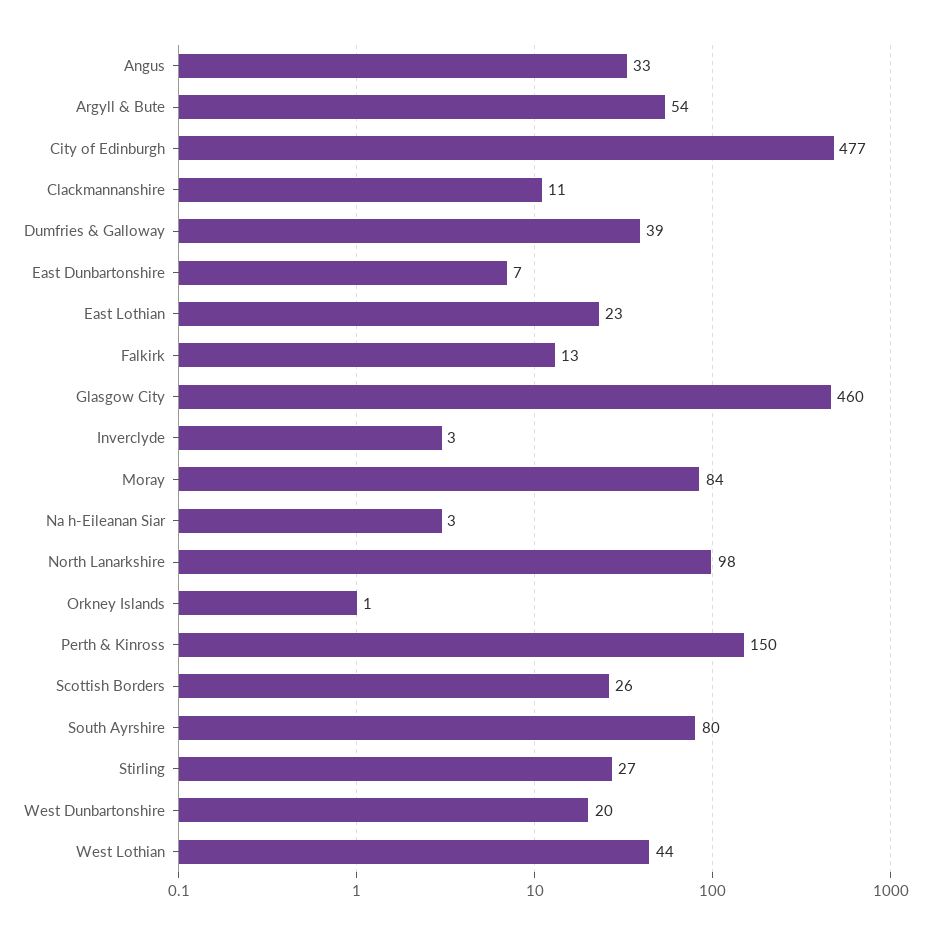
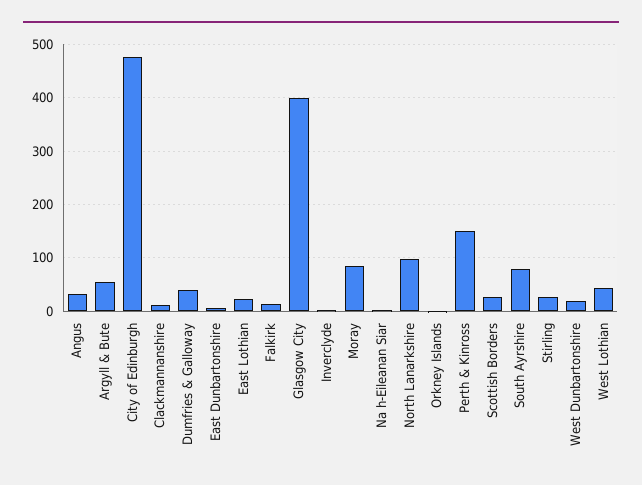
Glasgow City: 460 -> 400

